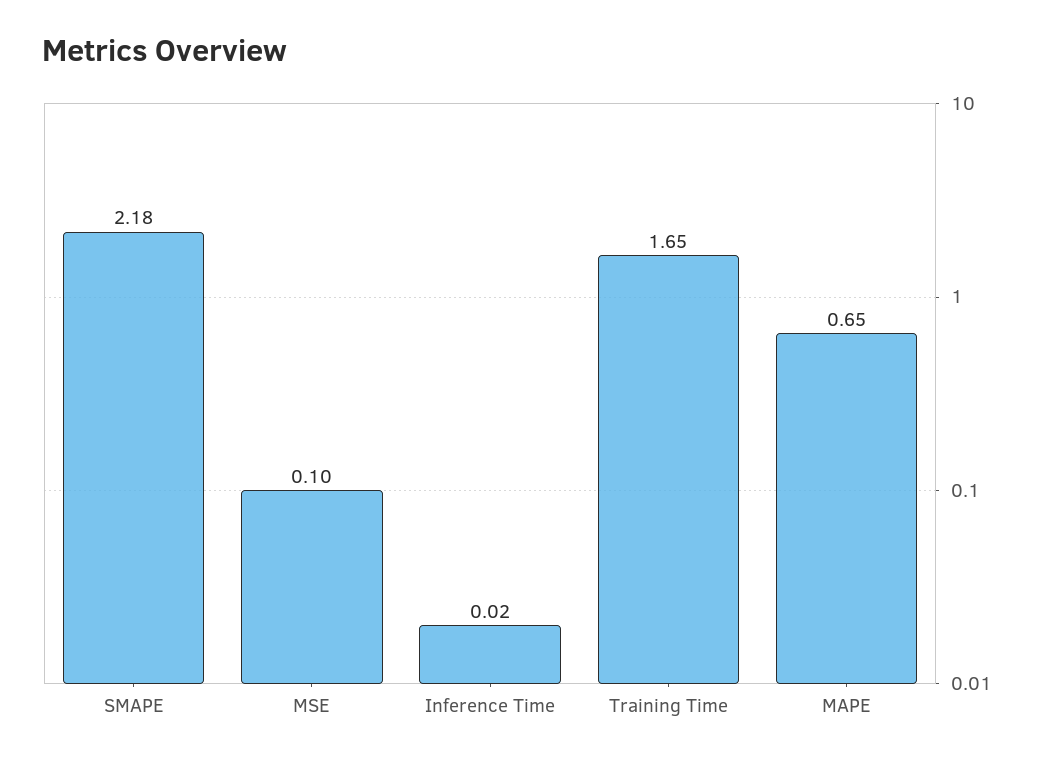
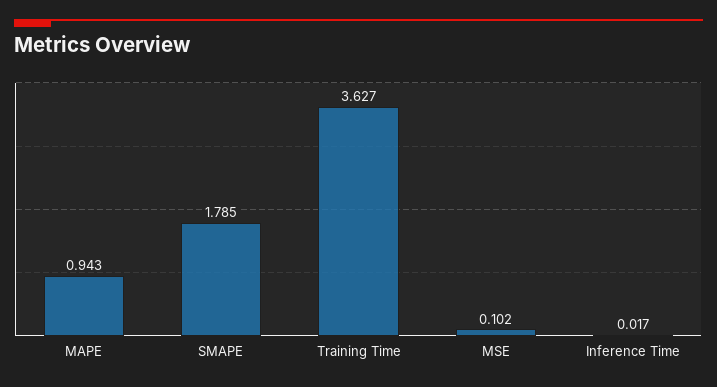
SMAPE: 2.18 -> 1.785
Training Time: 1.65 -> 3.627
MAPE: 0.65 -> 0.943

